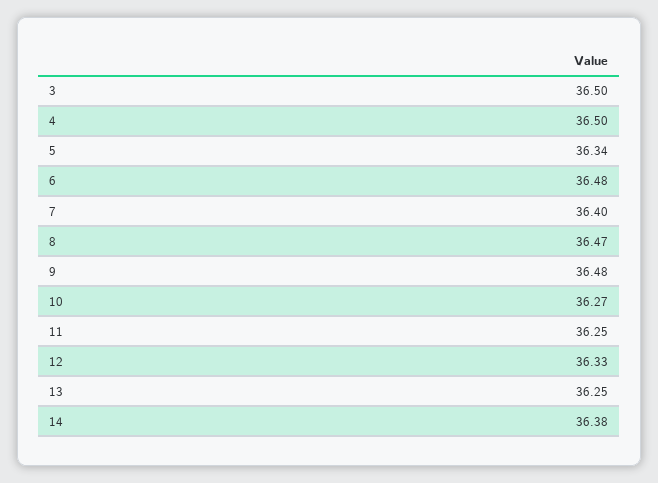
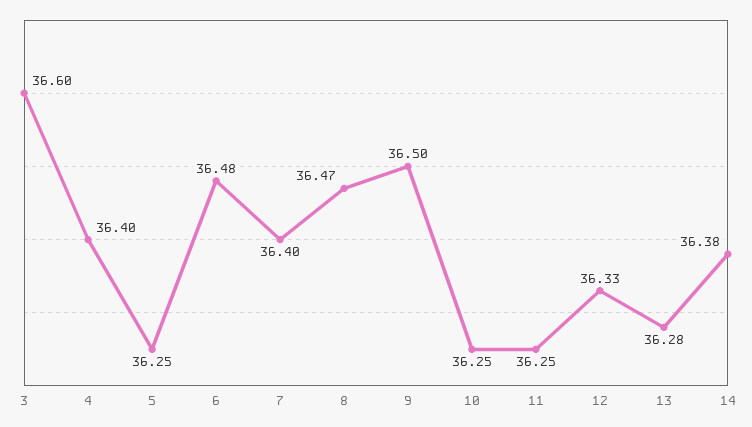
3: 36.5 -> 36.6
4: 36.5 -> 36.4
5: 36.34 -> 36.25
9: 36.48 -> 36.5
10: 36.27 -> 36.25
13: 36.25 -> 36.28

